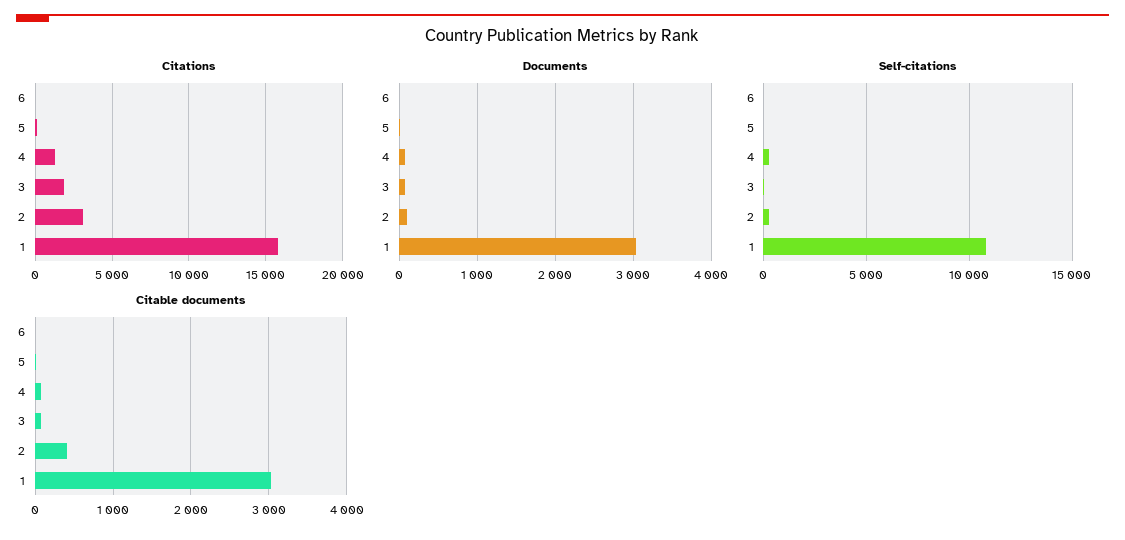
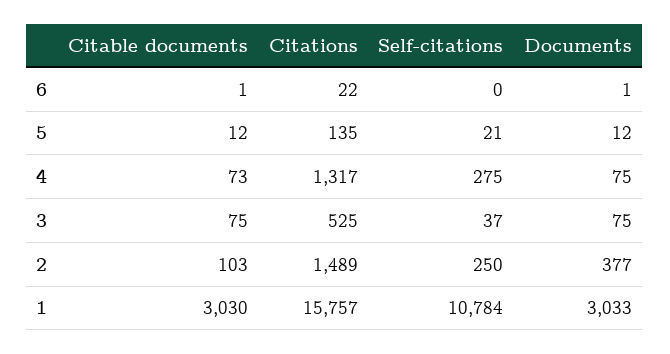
Citations, 3: 2000 -> 525
Citations, 2: 3000 -> 1489
Documents, 2: 100 -> 377
Citable documents, 2: 400 -> 103

